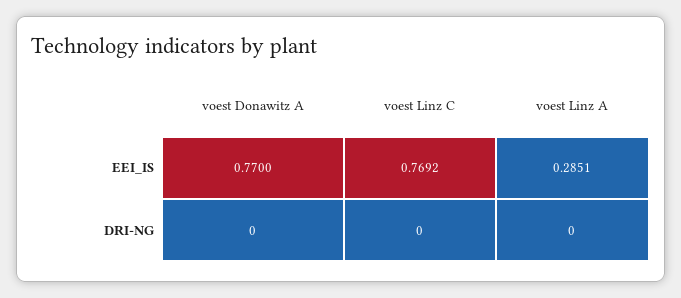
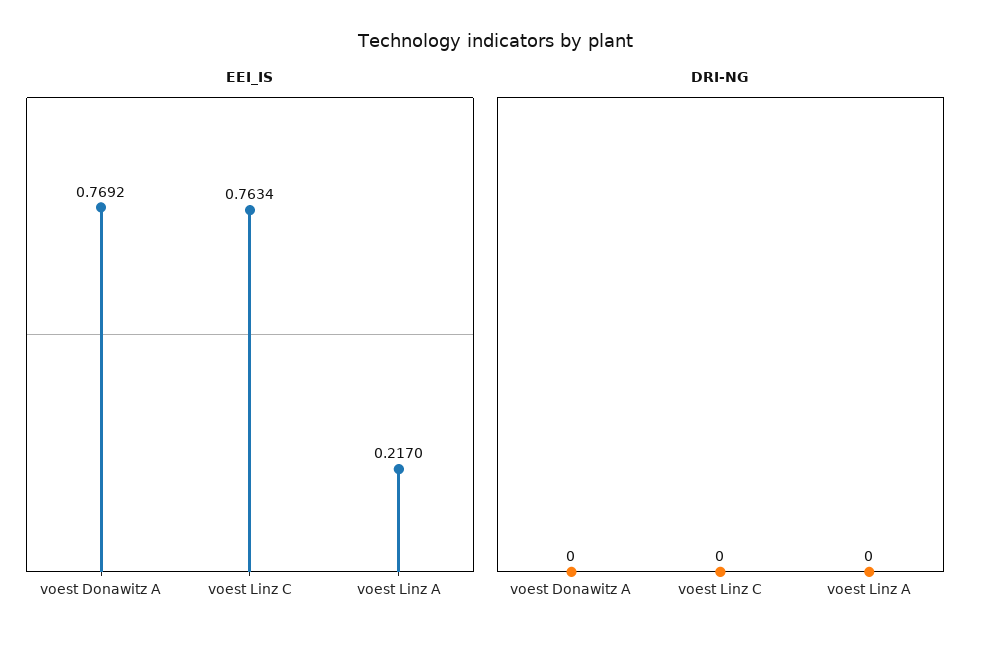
EEI_IS, voest Donawitz A: 0.77 -> 0.7692
EEI_IS, voest Linz C: 0.7692 -> 0.7634
EEI_IS, voest Linz A: 0.2851 -> 0.217

